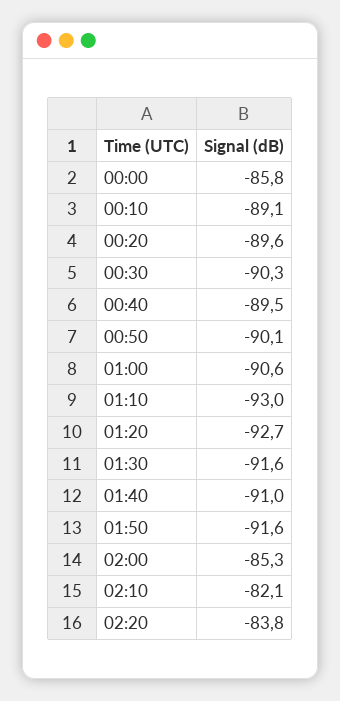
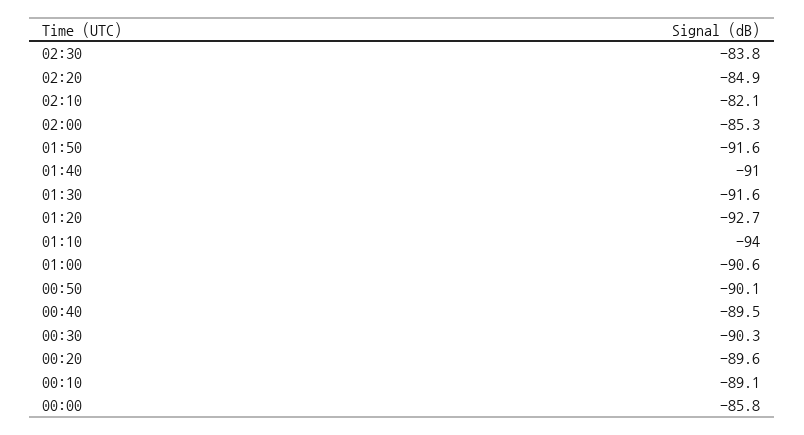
01:10: -93 -> -94
02:20: -83.8 -> -84.9
02:30: none -> -83.8

